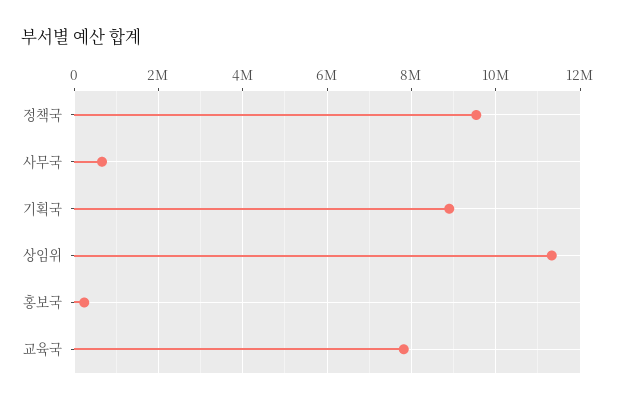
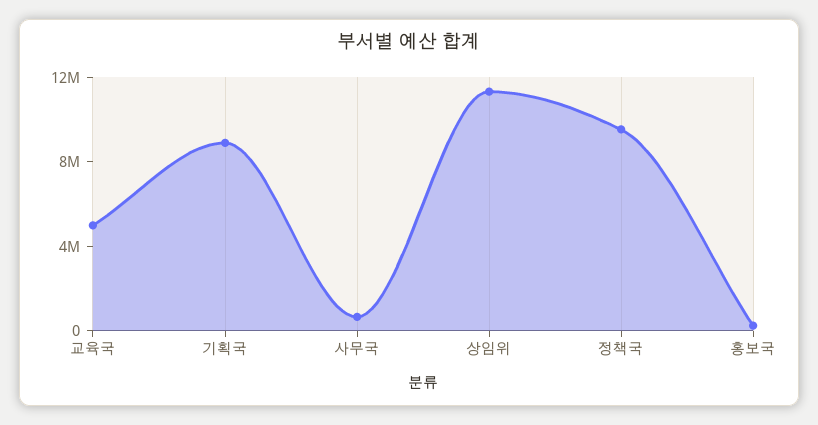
교육국: 7800000 -> 5000000

